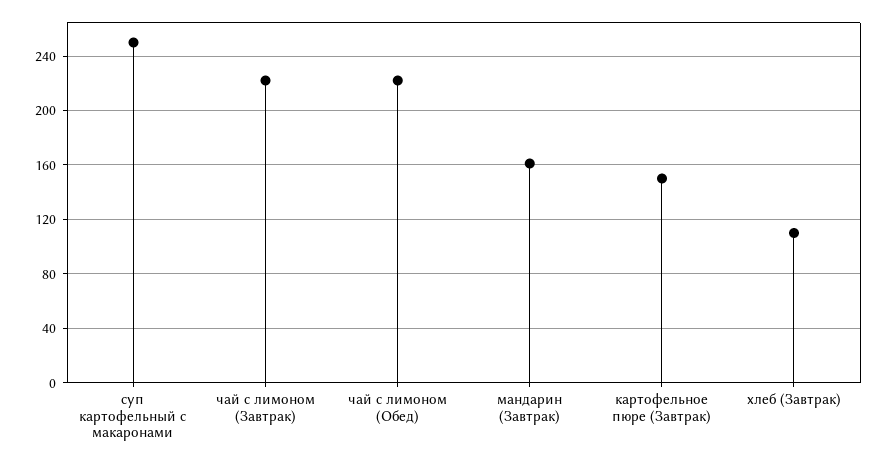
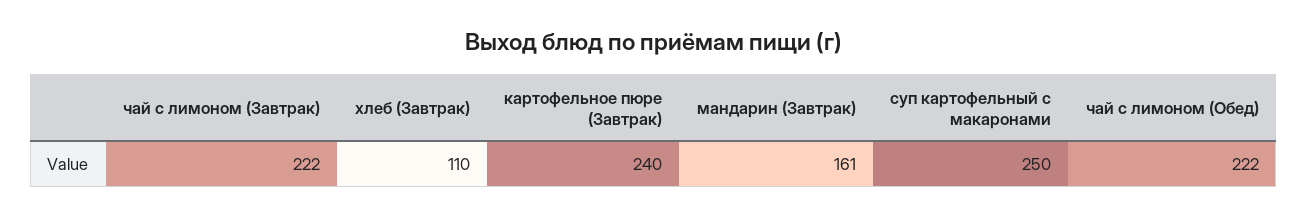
картофельное пюре (Завтрак): 150 -> 240

